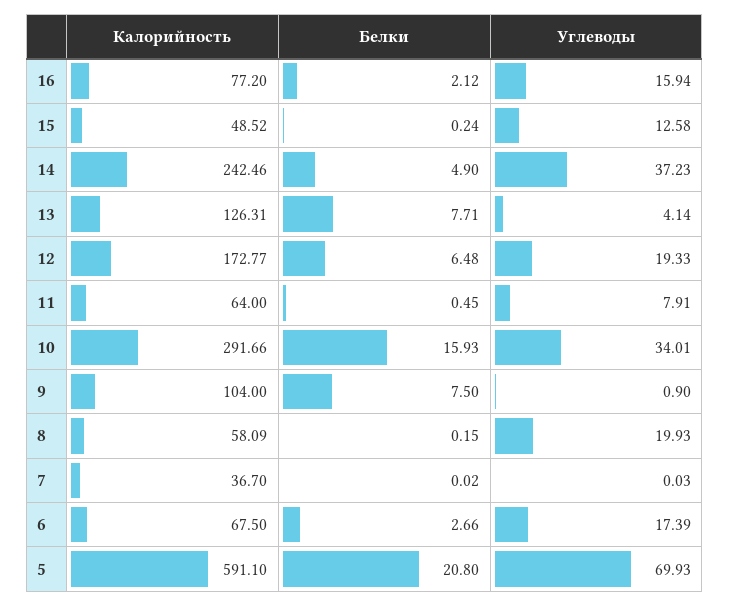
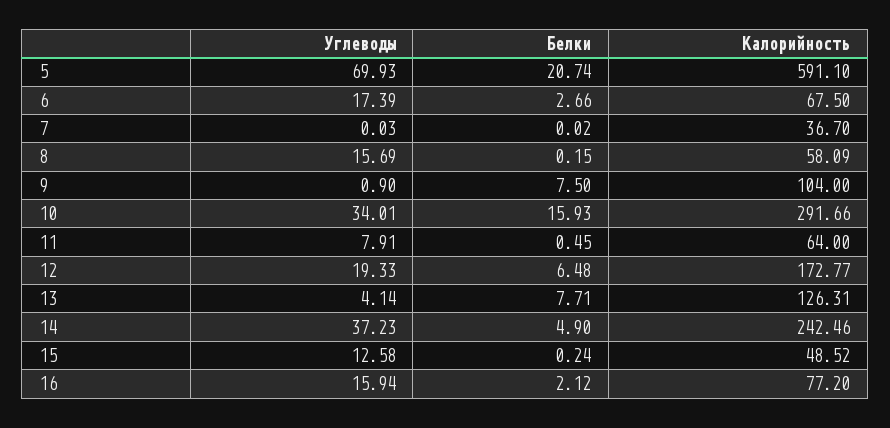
Углеводы, 8: 19.93 -> 15.69
Белки, 5: 20.8 -> 20.74

